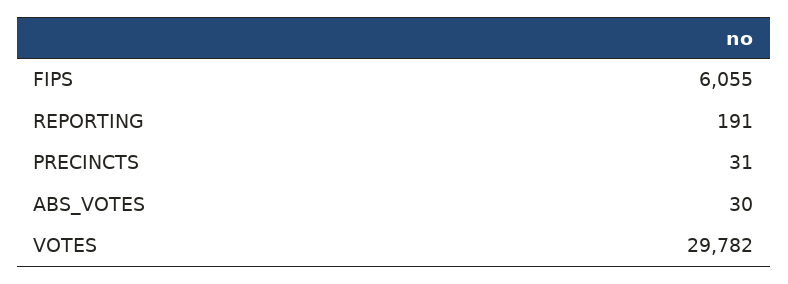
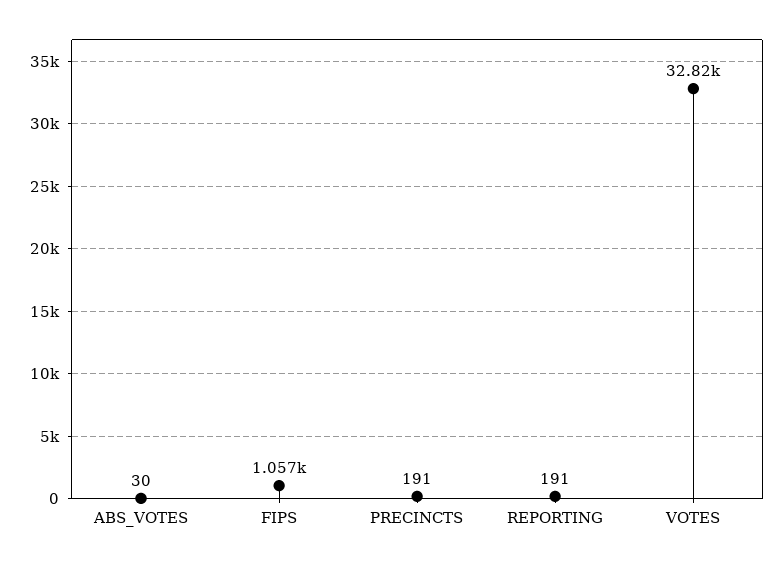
FIPS: 6055 -> 1057
PRECINCTS: 31 -> 191
VOTES: 29782 -> 32820

